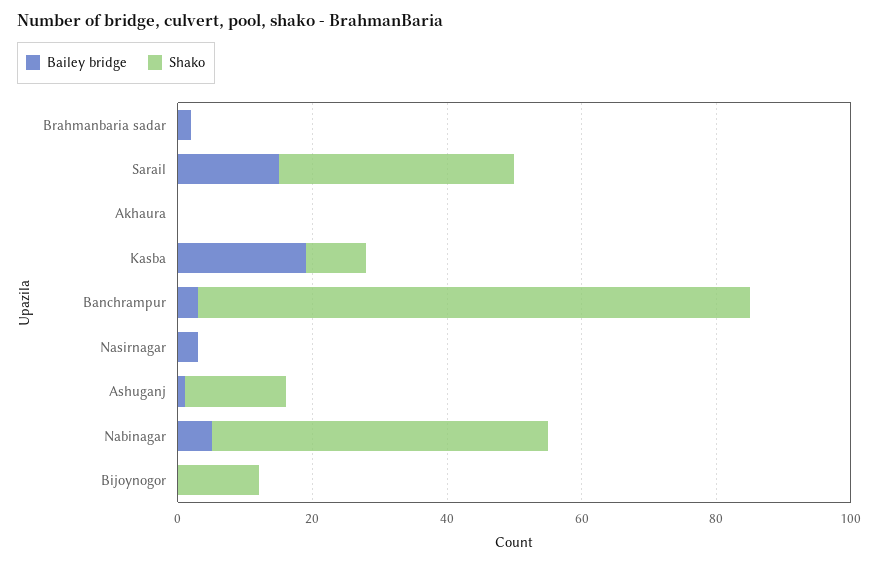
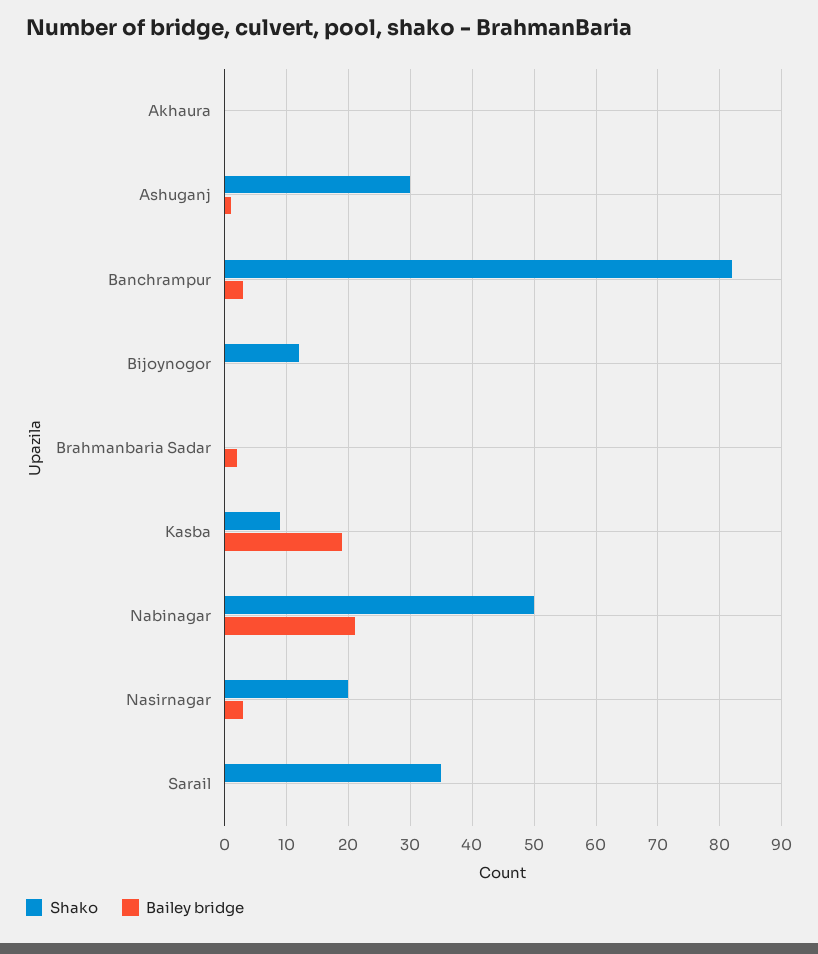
Bailey bridge, Sarail: 15 -> 0
Shako, Nasirnagar: 0 -> 20
Shako, Ashuganj: 15 -> 30
Bailey bridge, Nabinagar: 5 -> 21

